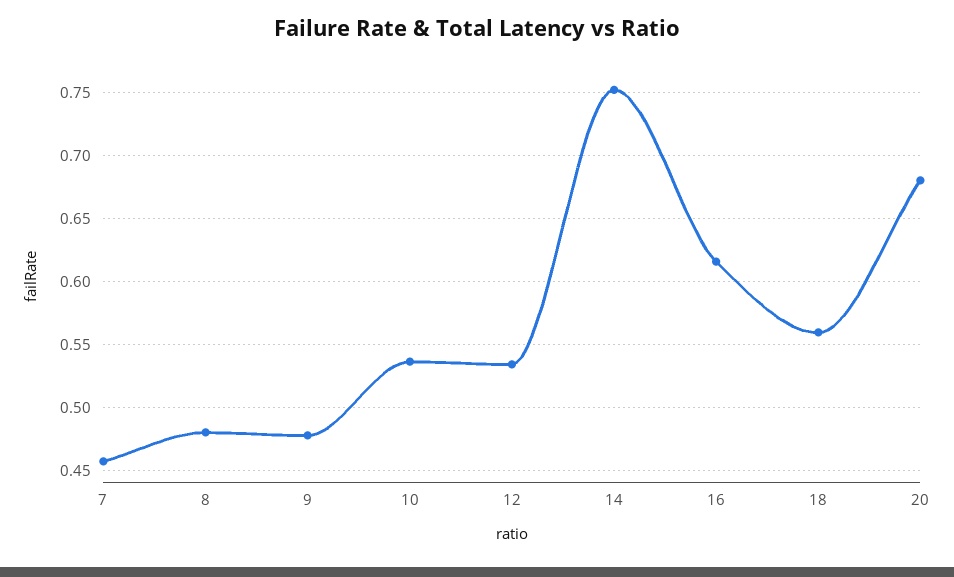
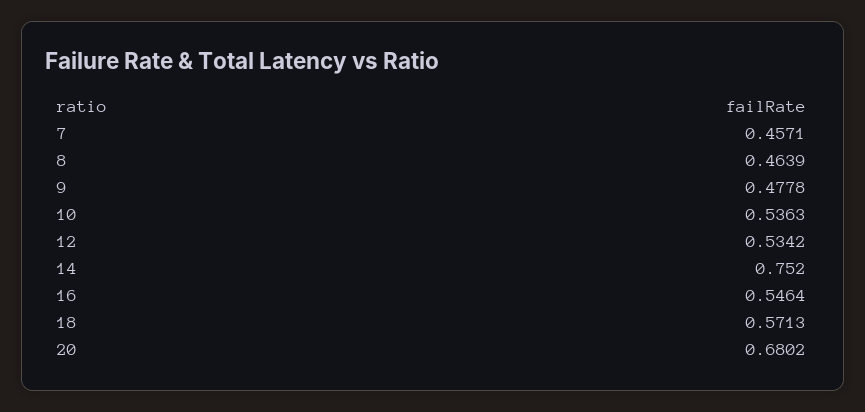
8: 0.48 -> 0.4639
16: 0.615 -> 0.5464
18: 0.56 -> 0.5713

